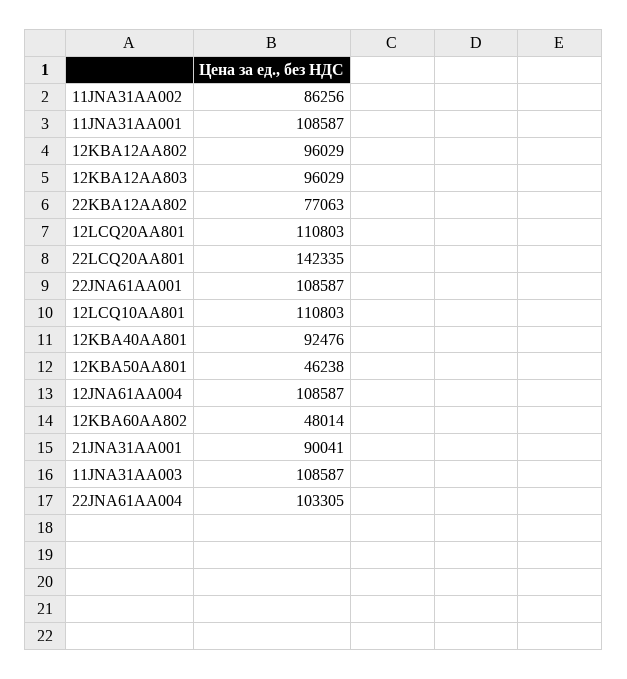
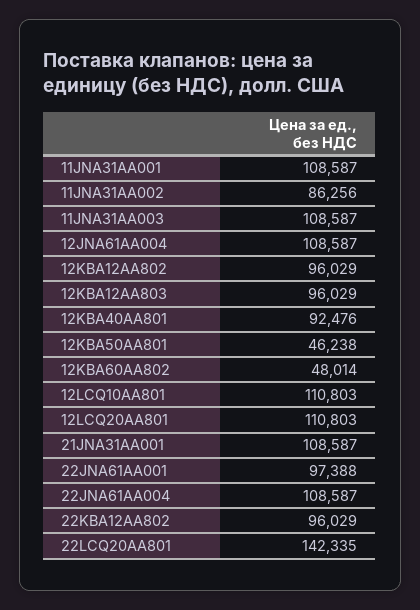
22KBA12AA802: 77063 -> 96029
22JNA61AA001: 108587 -> 97388
21JNA31AA001: 90041 -> 108587
22JNA61AA004: 103305 -> 108587

